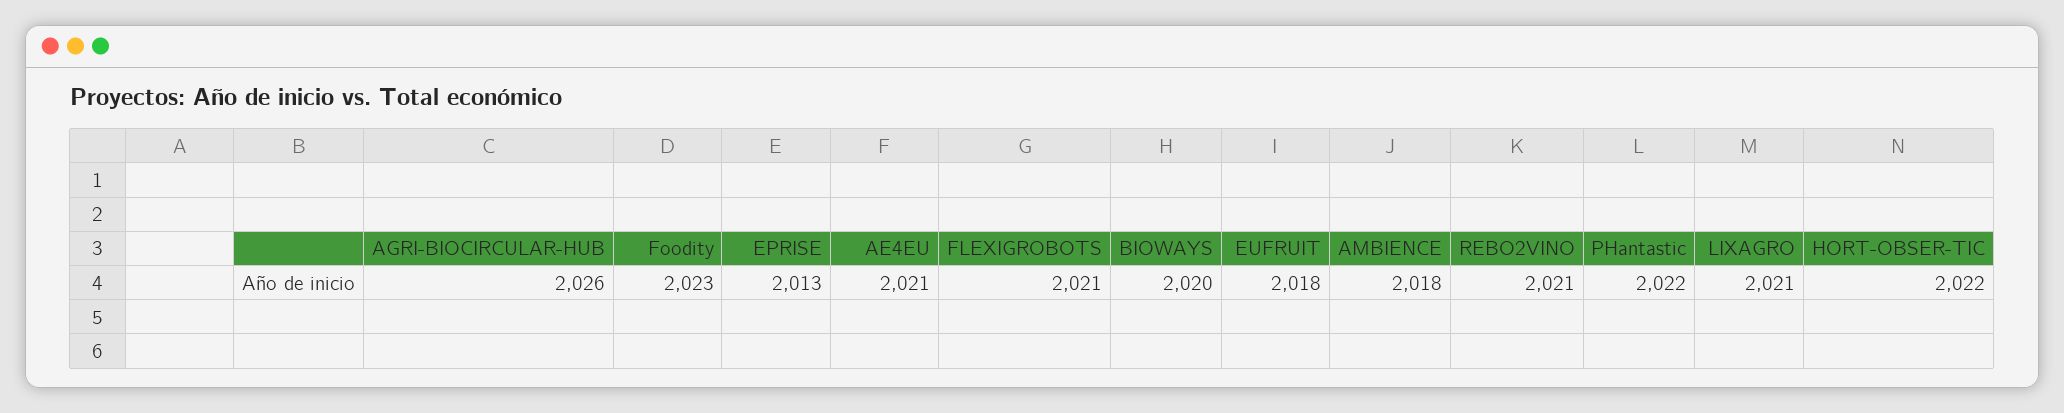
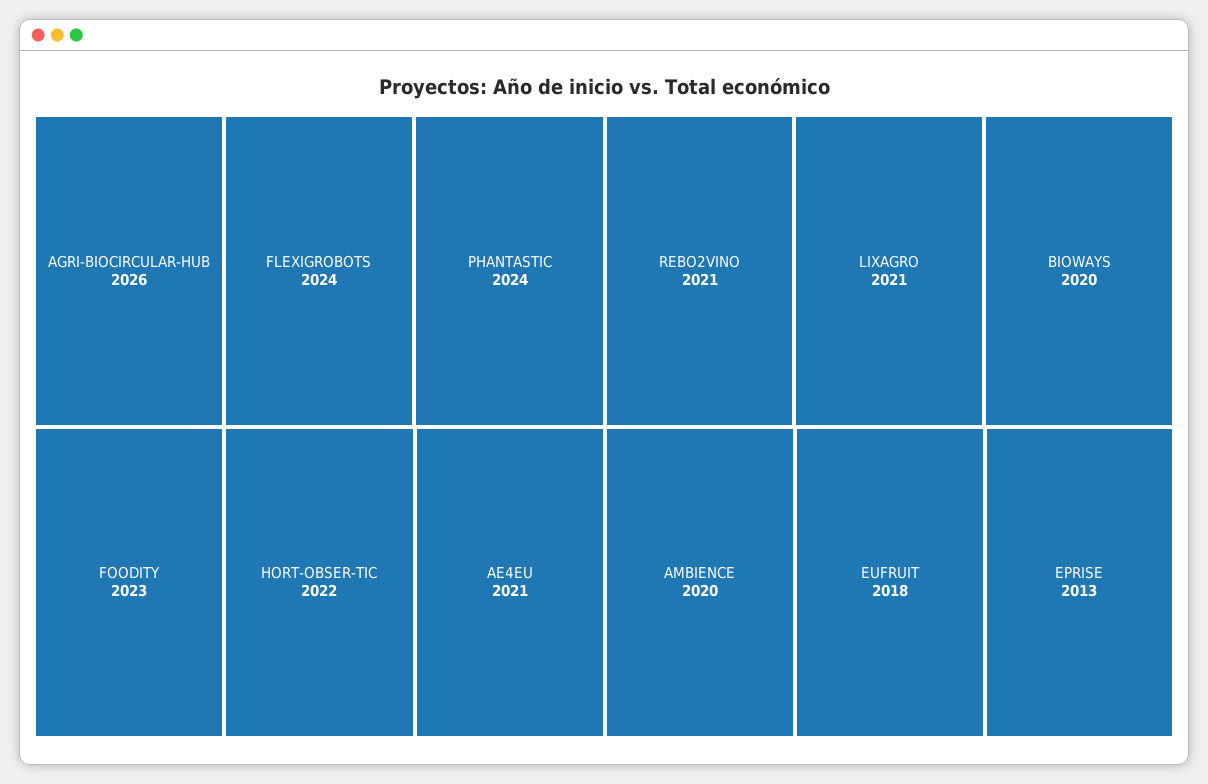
FLEXIGROBOTS: 2021 -> 2024
AMBIENCE: 2018 -> 2020
PHantastic: 2022 -> 2024

